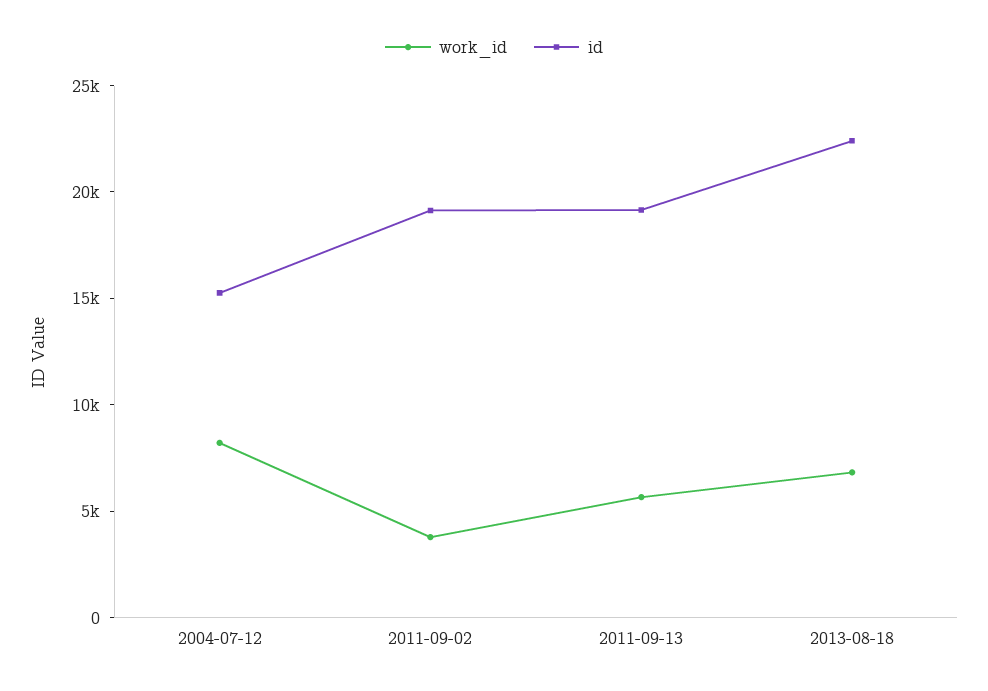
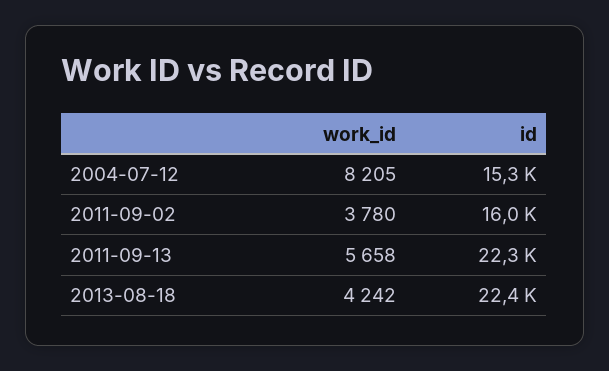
id, 2011-09-02: 19000 -> 16000
id, 2011-09-13: 19000 -> 22300
work_id, 2013-08-18: 7000 -> 4242

